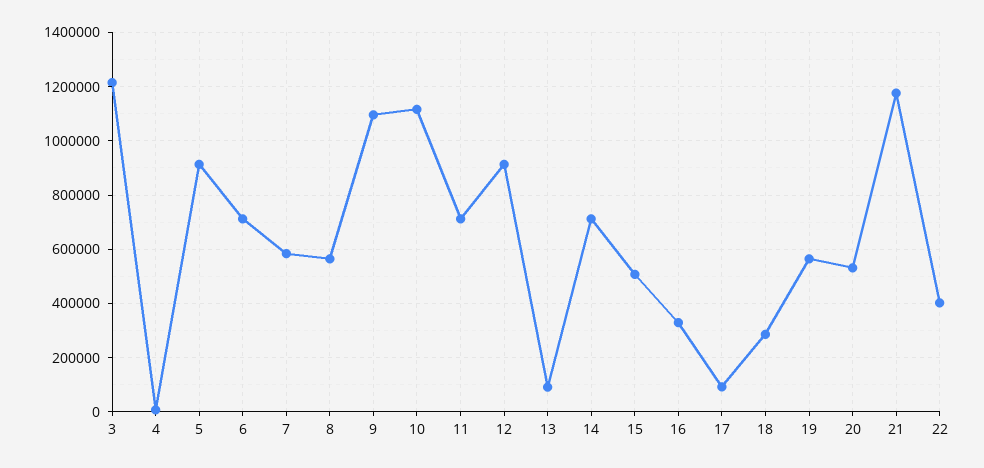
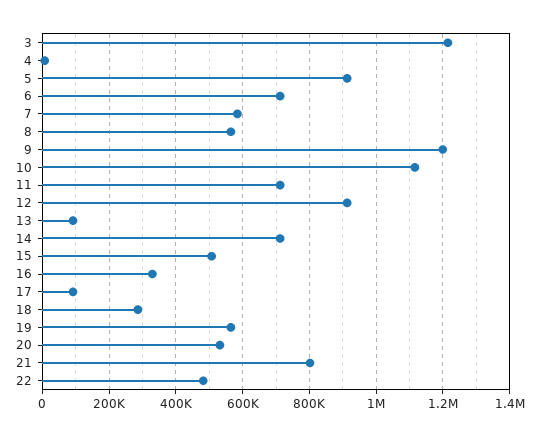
9: 1100000 -> 1200000
21: 1175000 -> 800000
22: 400000 -> 480000

